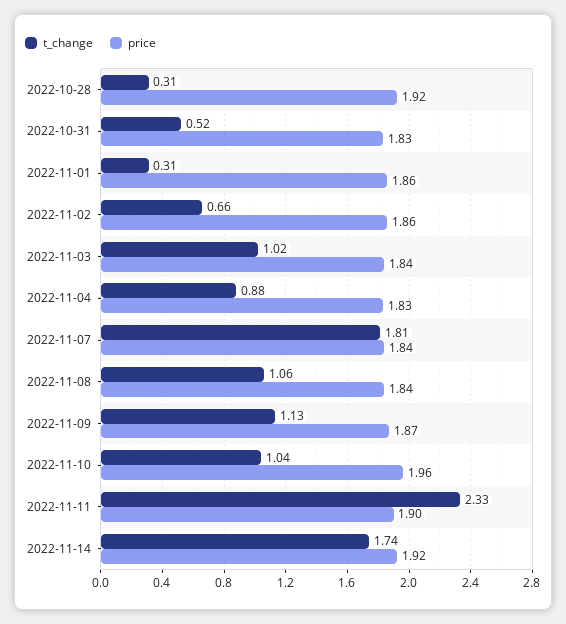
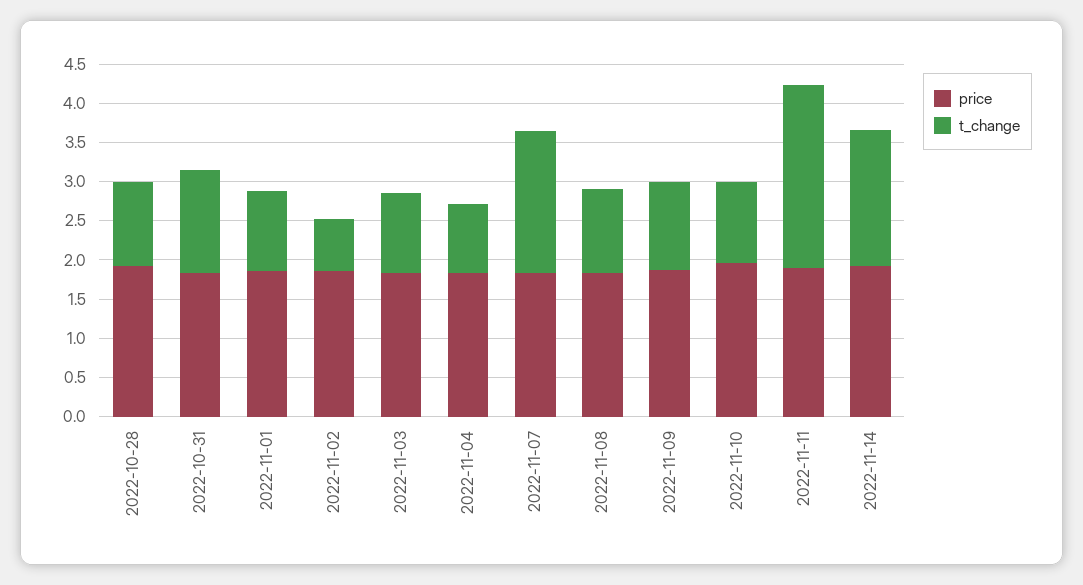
t_change, 2022-10-28: 0.31 -> 1
t_change, 2022-10-31: 0.52 -> 1.25
t_change, 2022-11-01: 0.31 -> 1

